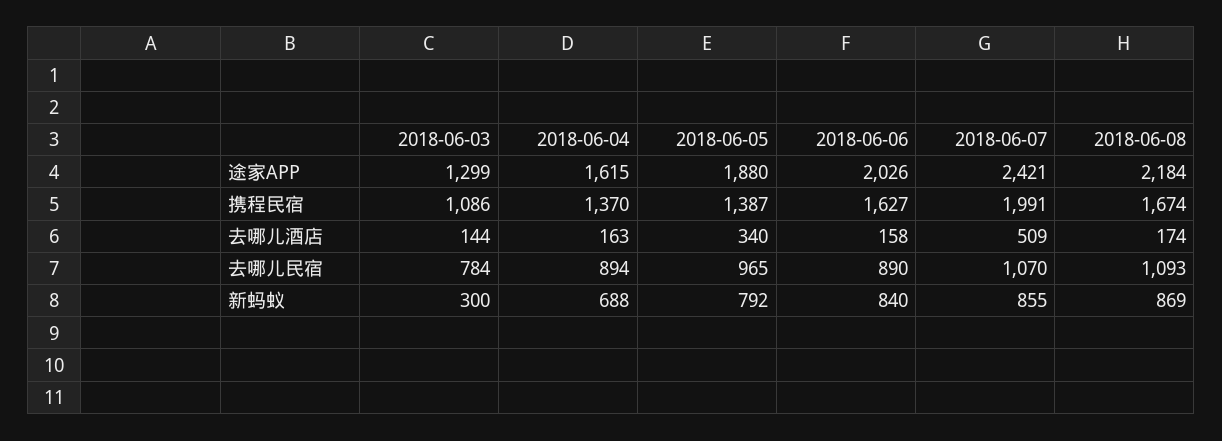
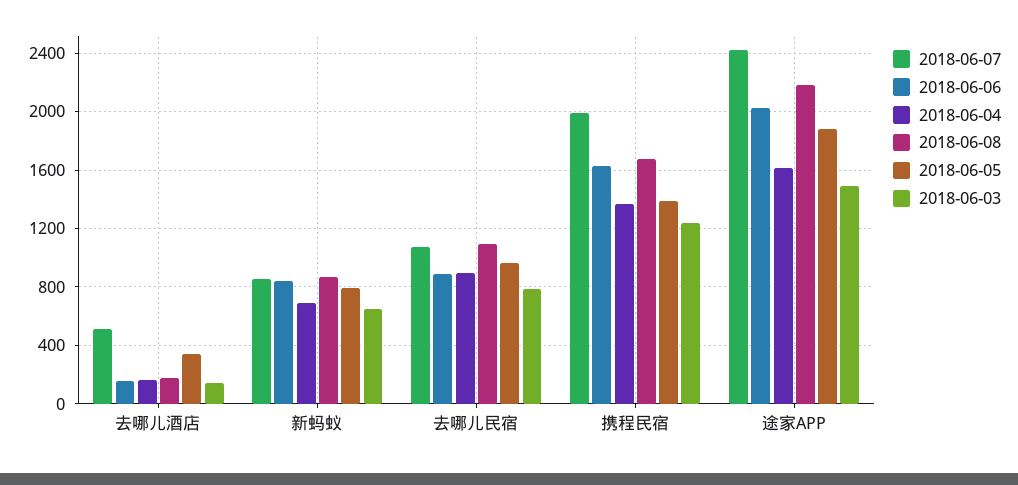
2018-06-03, 途家APP: 1299 -> 1500
2018-06-03, 携程民宿: 1086 -> 1250
2018-06-03, 新蚂蚁: 300 -> 650

